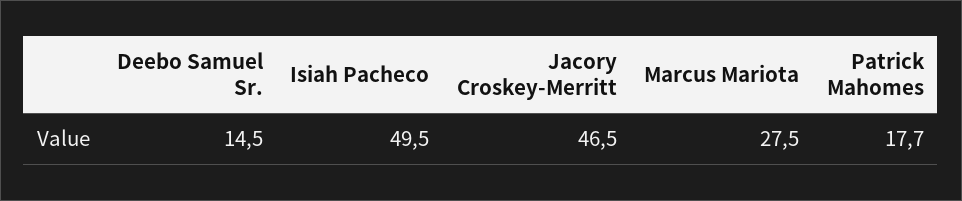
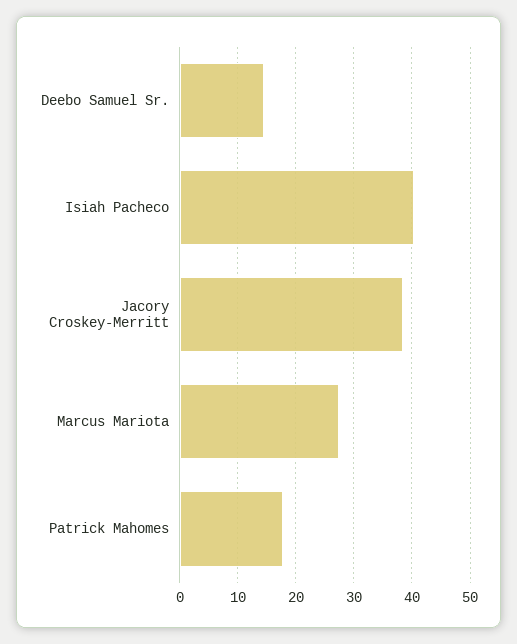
Isiah Pacheco: 49.5 -> 40
Jacory Croskey-Merritt: 46.5 -> 38

